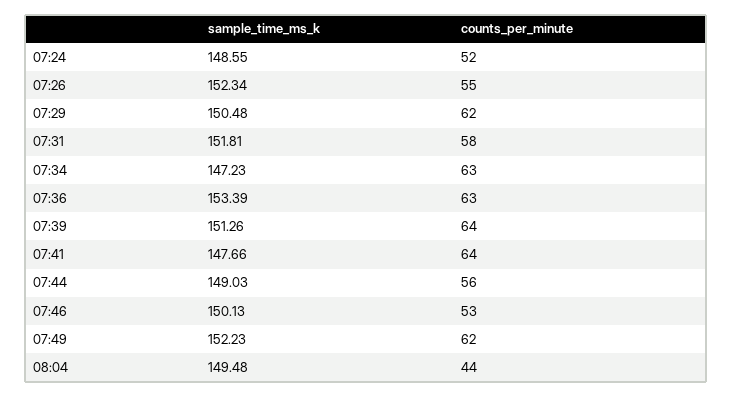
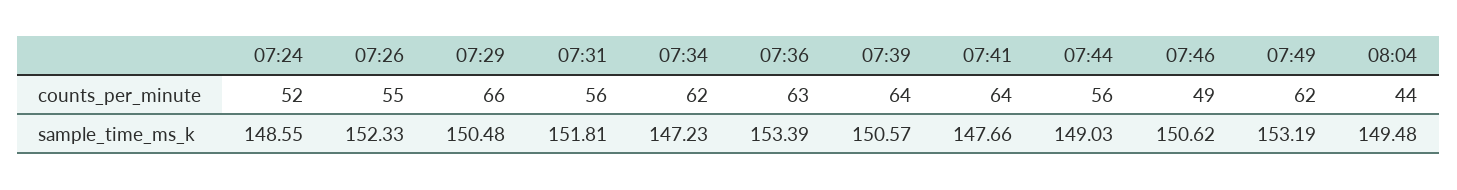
sample_time_ms_k, 07:26: 152.34 -> 152.33
counts_per_minute, 07:29: 62 -> 66
counts_per_minute, 07:31: 58 -> 56
counts_per_minute, 07:34: 63 -> 62
sample_time_ms_k, 07:39: 151.26 -> 150.57
sample_time_ms_k, 07:46: 150.13 -> 150.62
counts_per_minute, 07:46: 53 -> 49
sample_time_ms_k, 07:49: 152.23 -> 153.19

